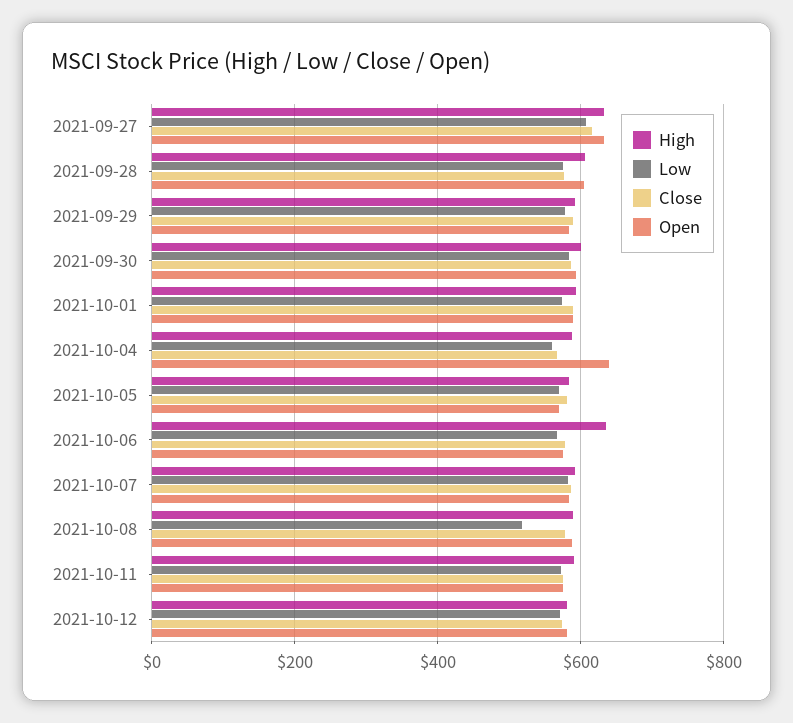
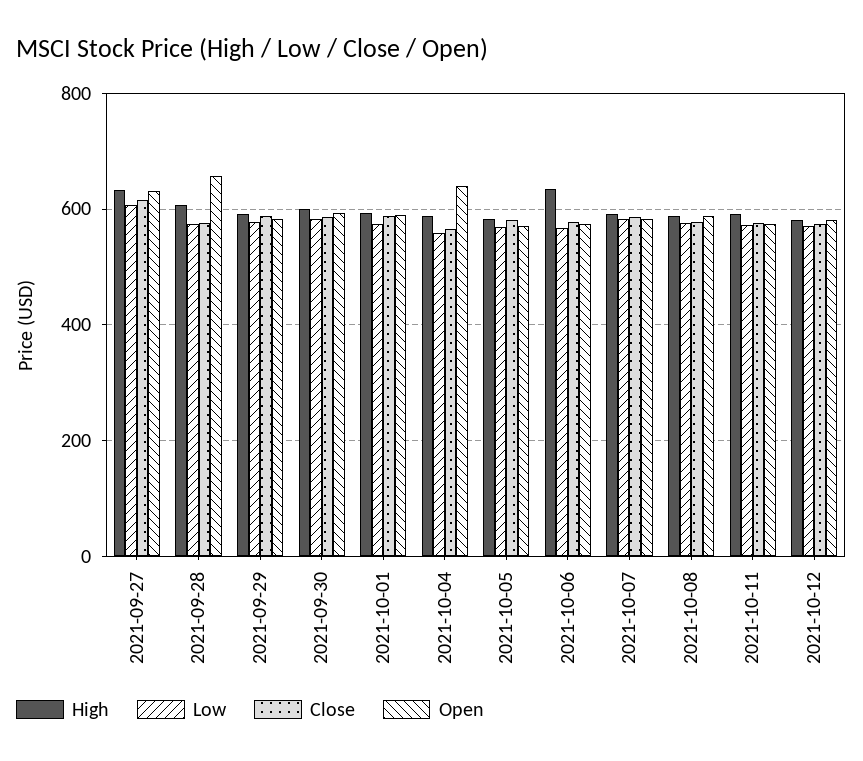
Open, 2021-09-28: 600 -> 660
Low, 2021-10-08: 520 -> 580

